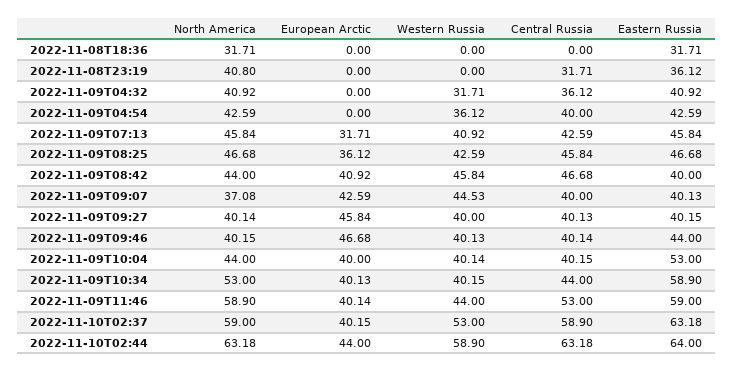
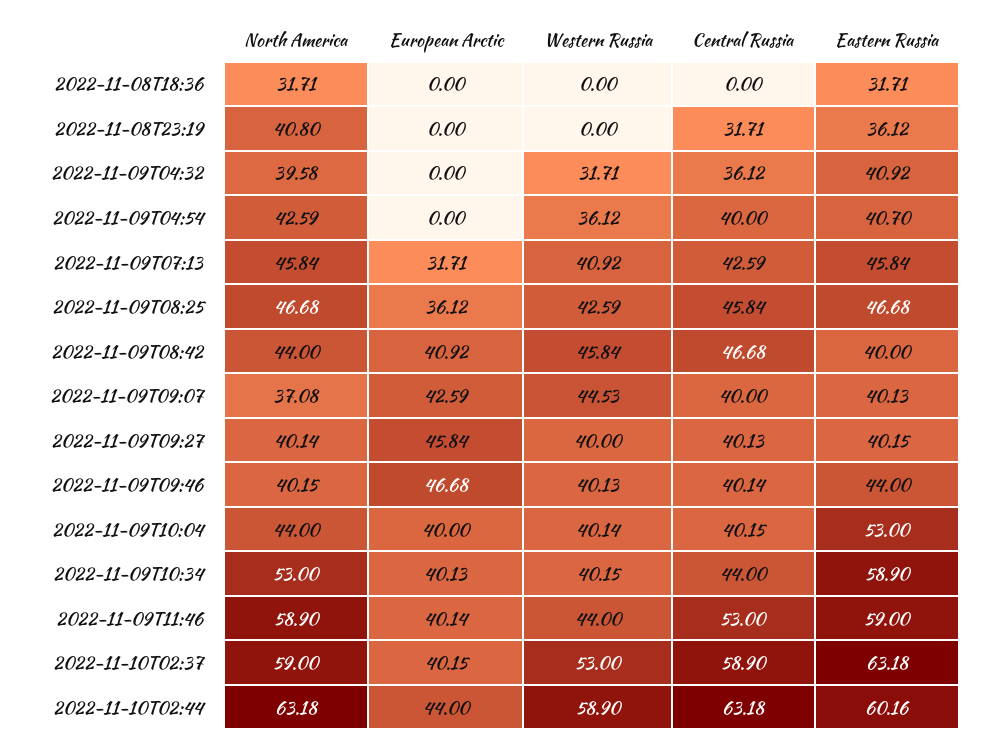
North America, 2022-11-09T04:32: 40.92 -> 39.58
Eastern Russia, 2022-11-09T04:54: 42.59 -> 40.7
Eastern Russia, 2022-11-10T02:44: 64 -> 60.16

